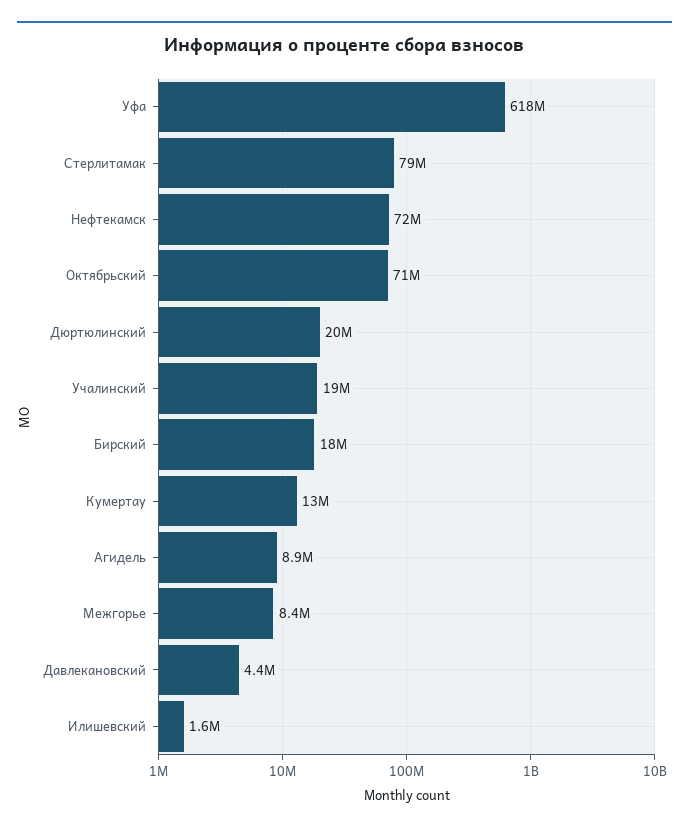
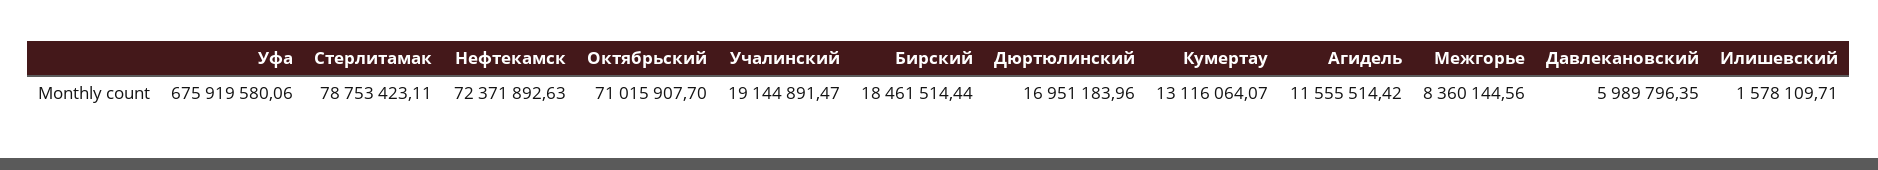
Уфа: 618000000 -> 675919580.06
Дюртюлинский: 20000000 -> 16951183.96
Агидель: 8900000 -> 11555514.42
Давлекановский: 4400000 -> 5989796.35

